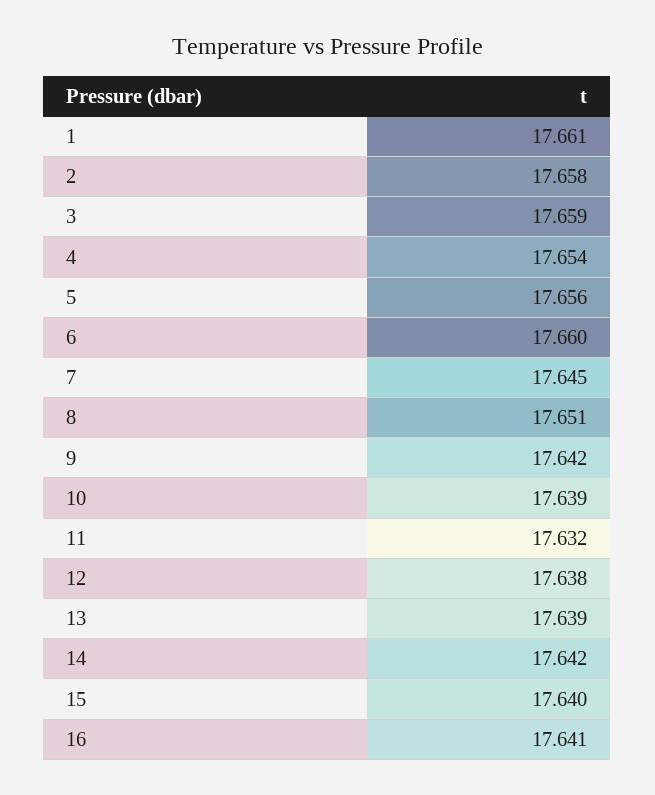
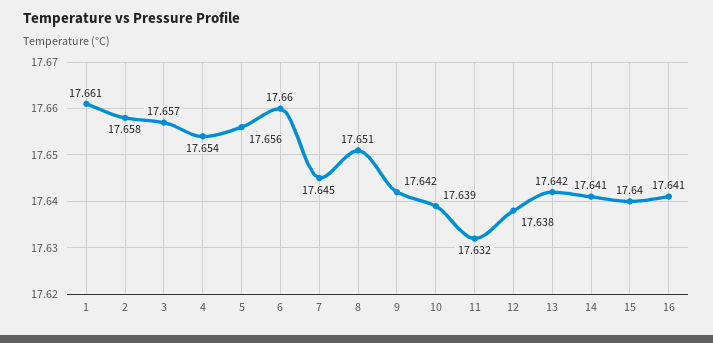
3: 17.659 -> 17.657
13: 17.639 -> 17.642
14: 17.642 -> 17.641

